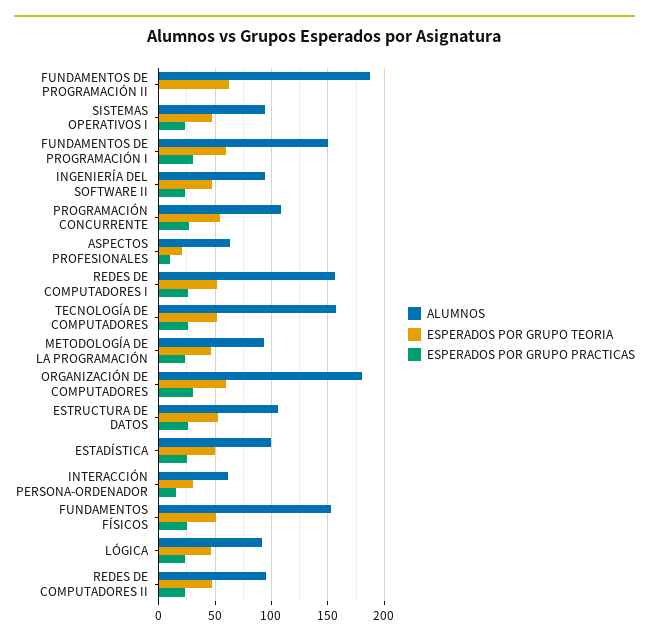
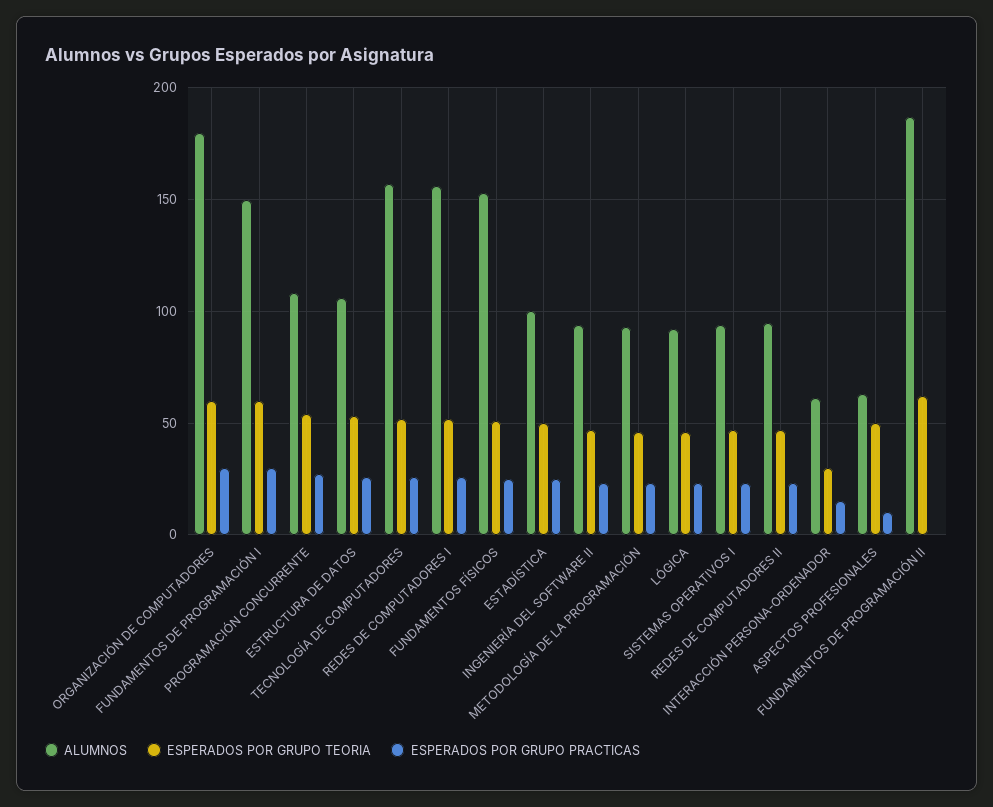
ESPERADOS POR GRUPO TEORIA, ASPECTOS PROFESIONALES: 20 -> 50

